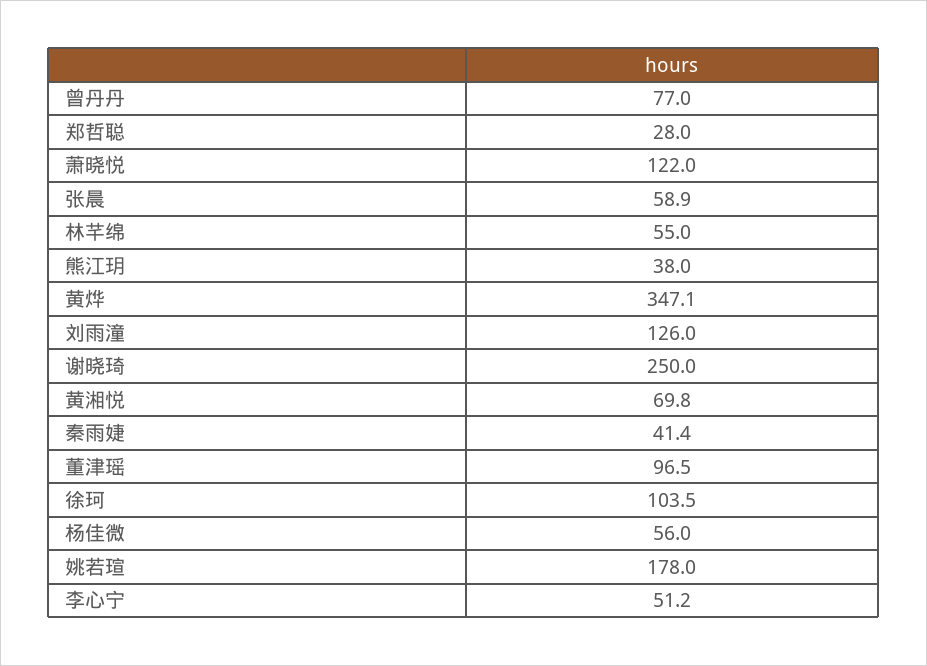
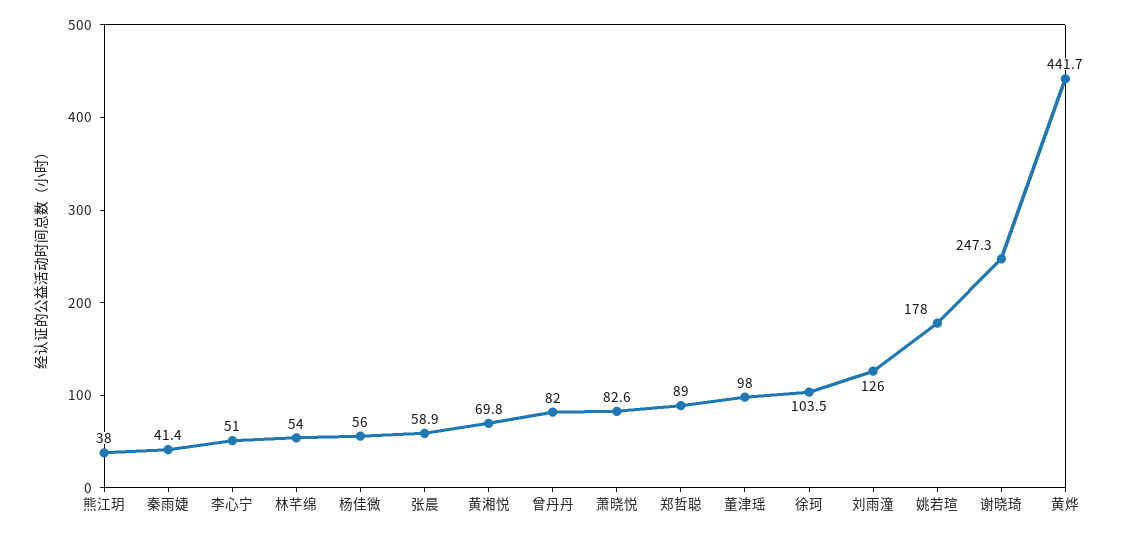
曾丹丹: 77 -> 82
郑哲聪: 28 -> 89
萧晓悦: 122 -> 82.6
林芊绵: 55 -> 54
黄烨: 347.1 -> 441.7
谢晓琦: 250 -> 247.3
董津瑶: 96.5 -> 98
李心宁: 51.2 -> 51

